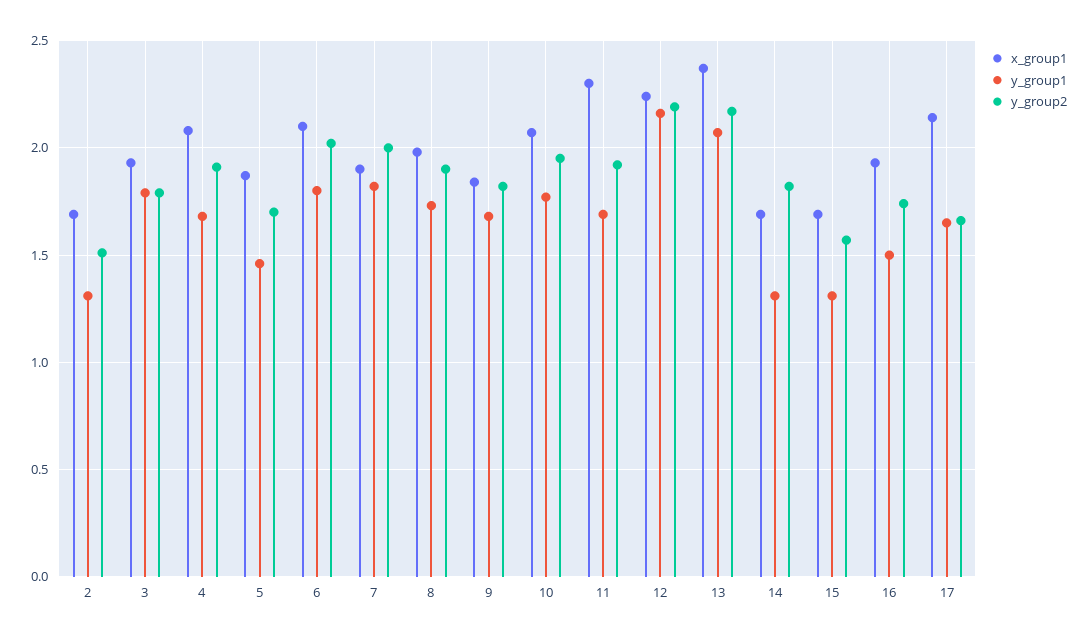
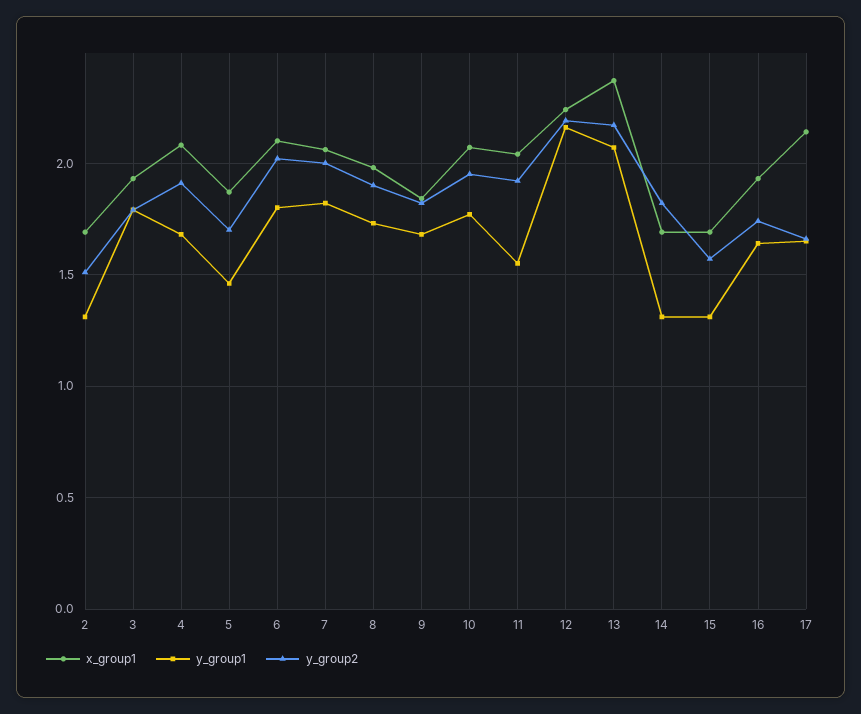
x_group1, 7: 1.9 -> 2.05
x_group1, 11: 2.3 -> 2.05
y_group1, 11: 1.7 -> 1.55
y_group1, 16: 1.5 -> 1.65

